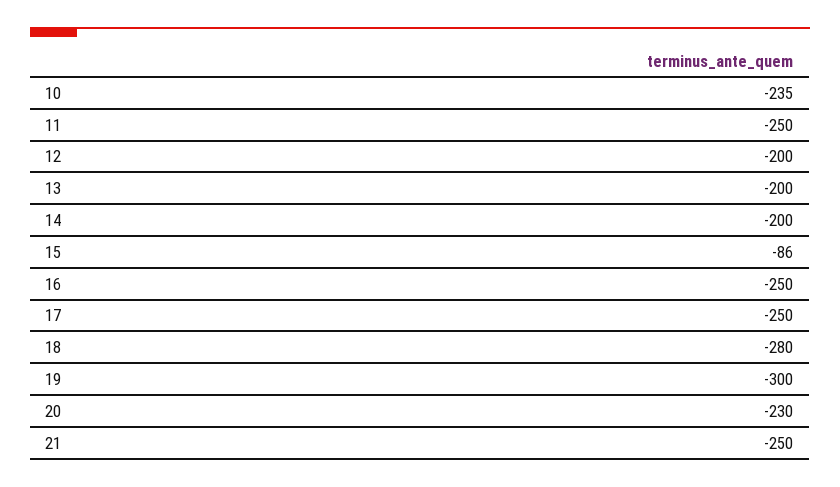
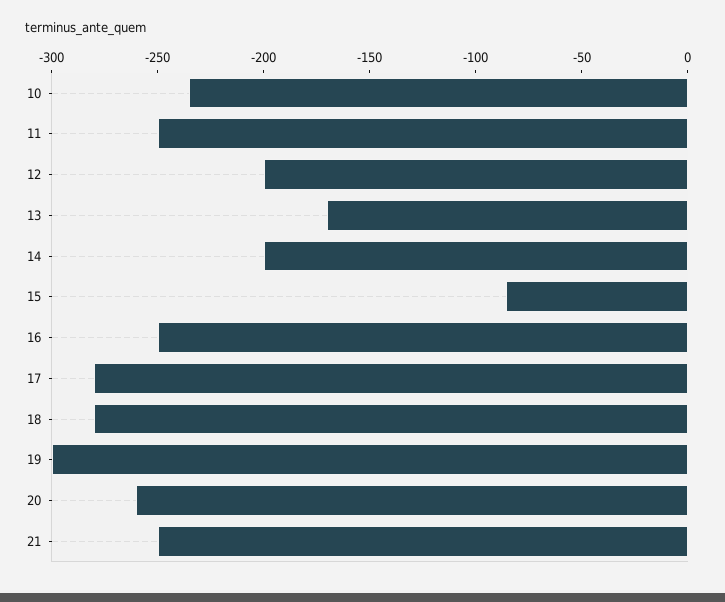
13: -200 -> -170
17: -250 -> -280
20: -230 -> -260

